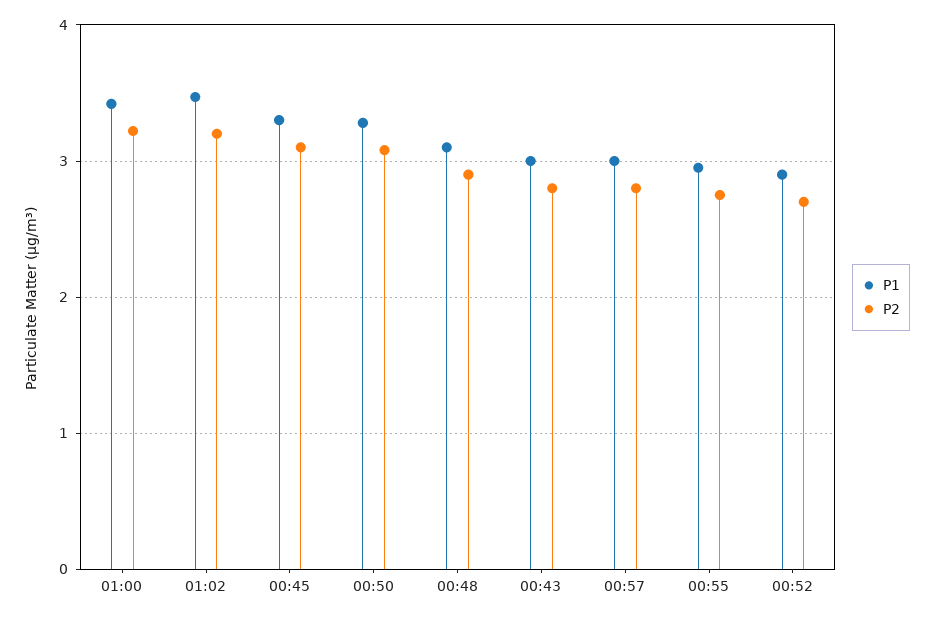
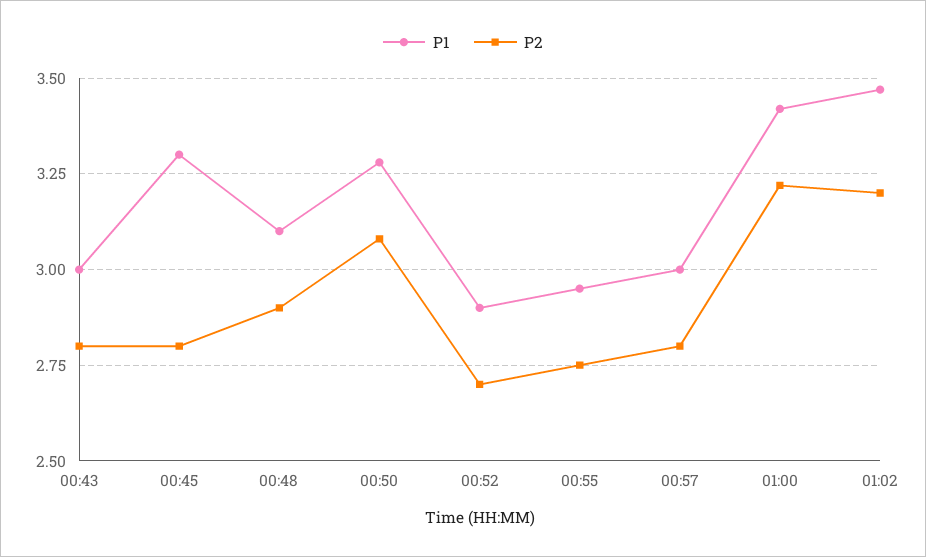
P2, 00:45: 3.1 -> 2.8

